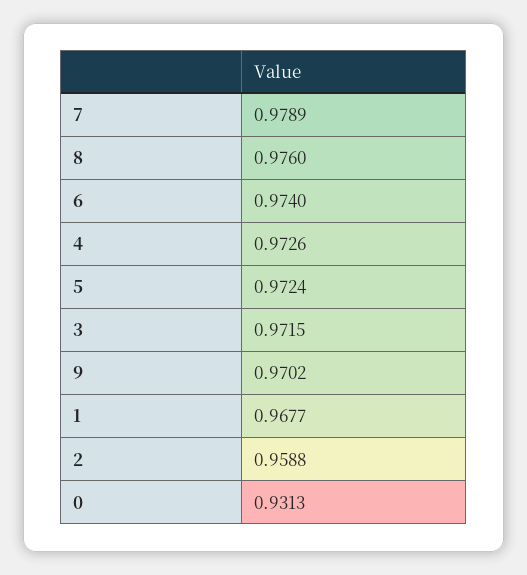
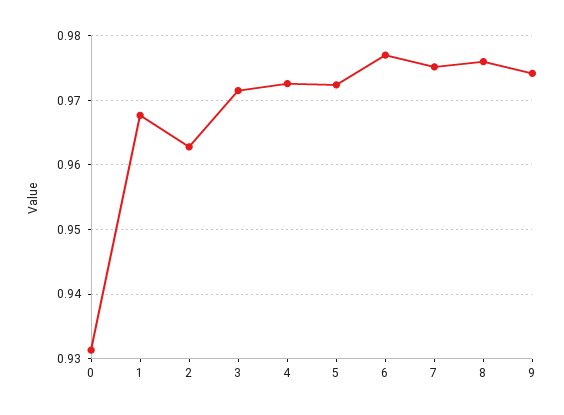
7: 0.9789 -> 0.975
6: 0.974 -> 0.977
9: 0.9702 -> 0.974
2: 0.9588 -> 0.963

